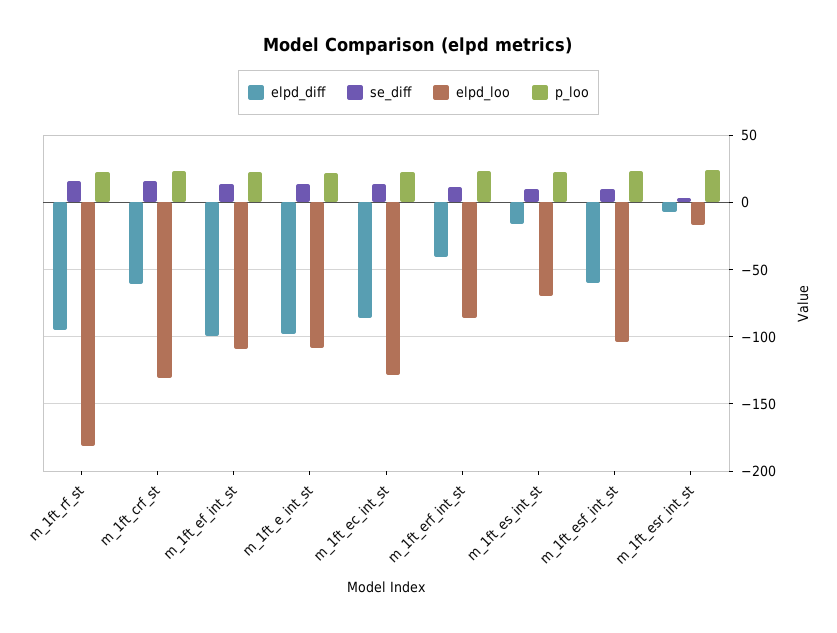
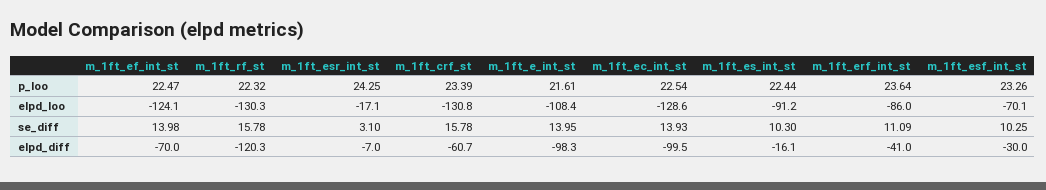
elpd_diff, m_1ft_rf_st: -95 -> -120.3
elpd_loo, m_1ft_rf_st: -180 -> -130.3
elpd_diff, m_1ft_ef_int_st: -100 -> -70
elpd_loo, m_1ft_ef_int_st: -110 -> -124.1
elpd_diff, m_1ft_ec_int_st: -85 -> -99.5
elpd_loo, m_1ft_es_int_st: -70 -> -91.2
elpd_diff, m_1ft_esf_int_st: -60 -> -30
elpd_loo, m_1ft_esf_int_st: -105 -> -70.1

